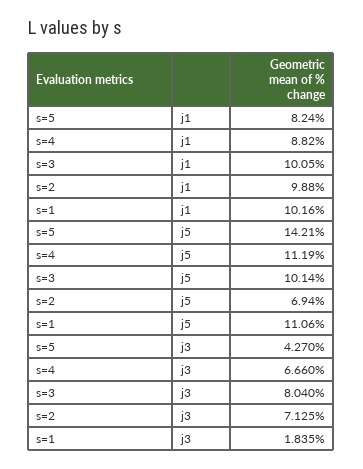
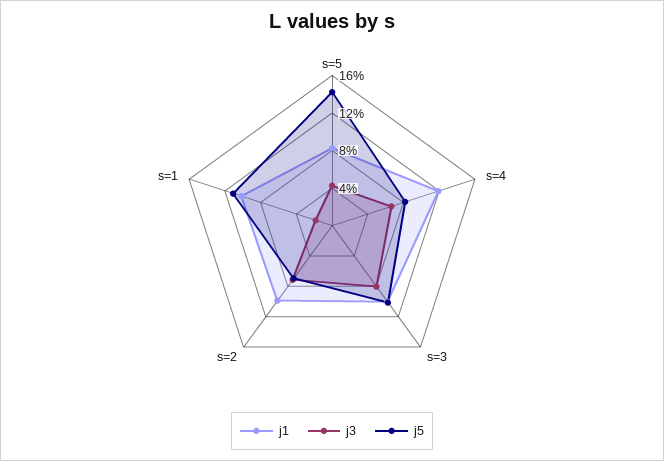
j1, s=4: 8.82 -> 12
j5, s=4: 11.19 -> 8

